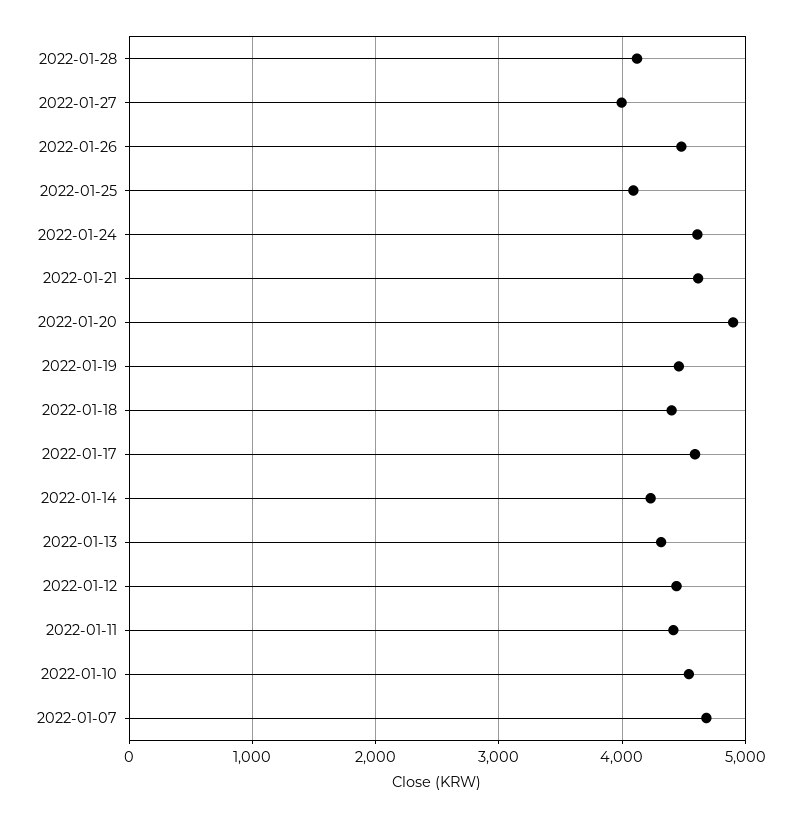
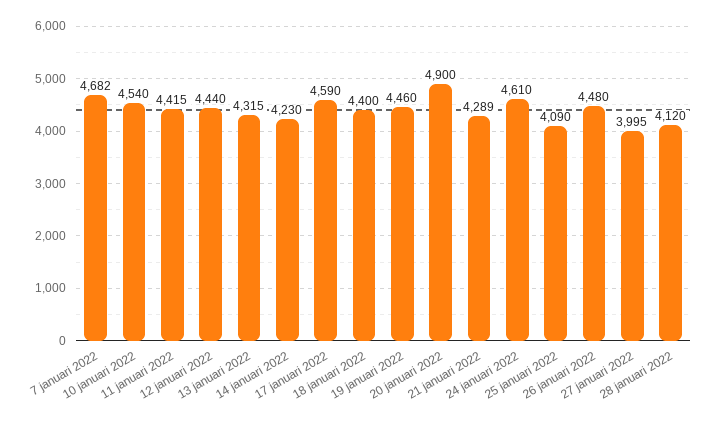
2022-01-21: 4600 -> 4289

